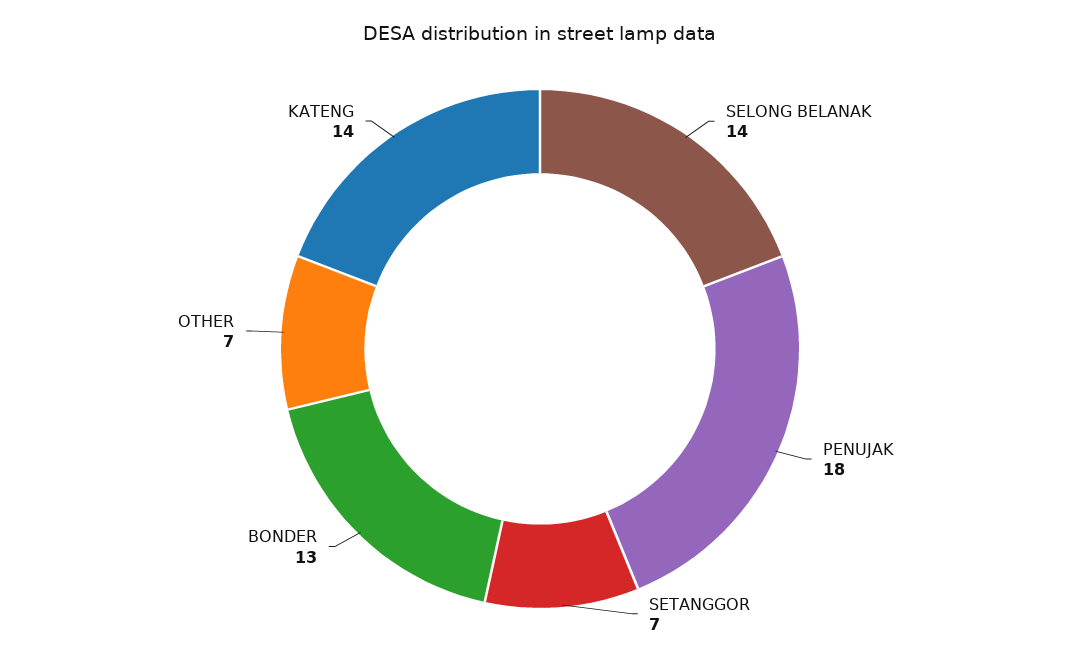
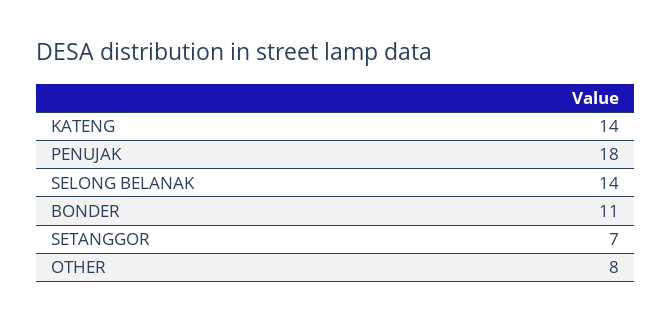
BONDER: 13 -> 11
OTHER: 7 -> 8

